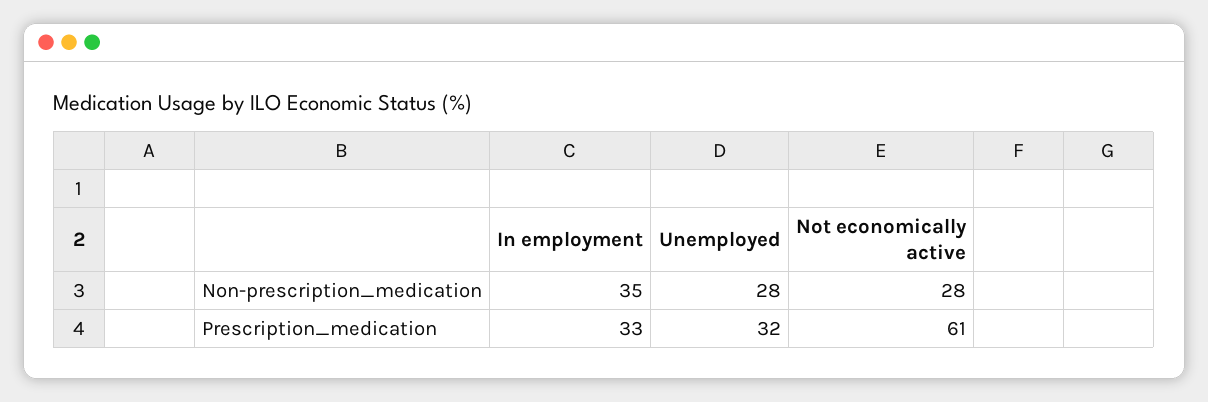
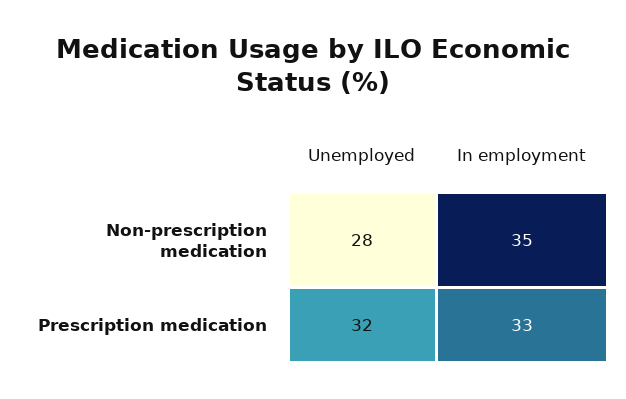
Not economically active, Non-prescription_medication: 28 -> none
Not economically active, Prescription_medication: 61 -> none

